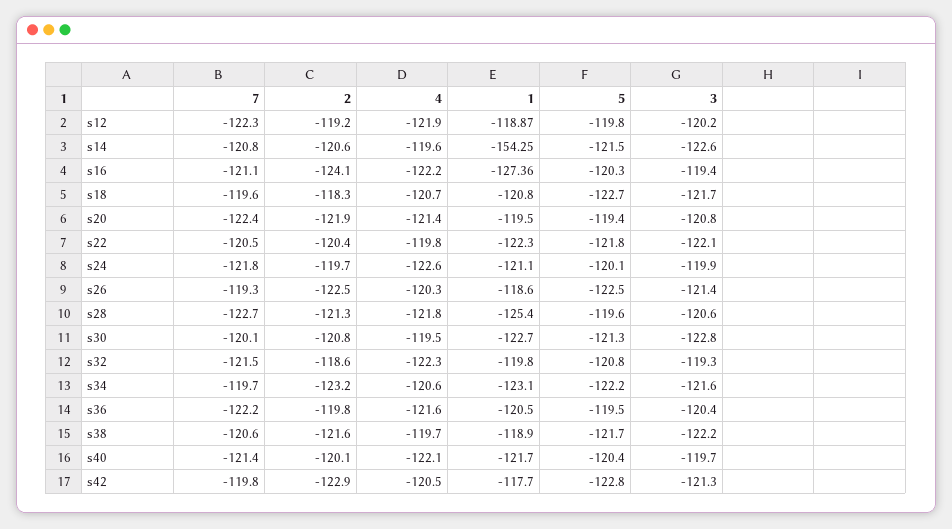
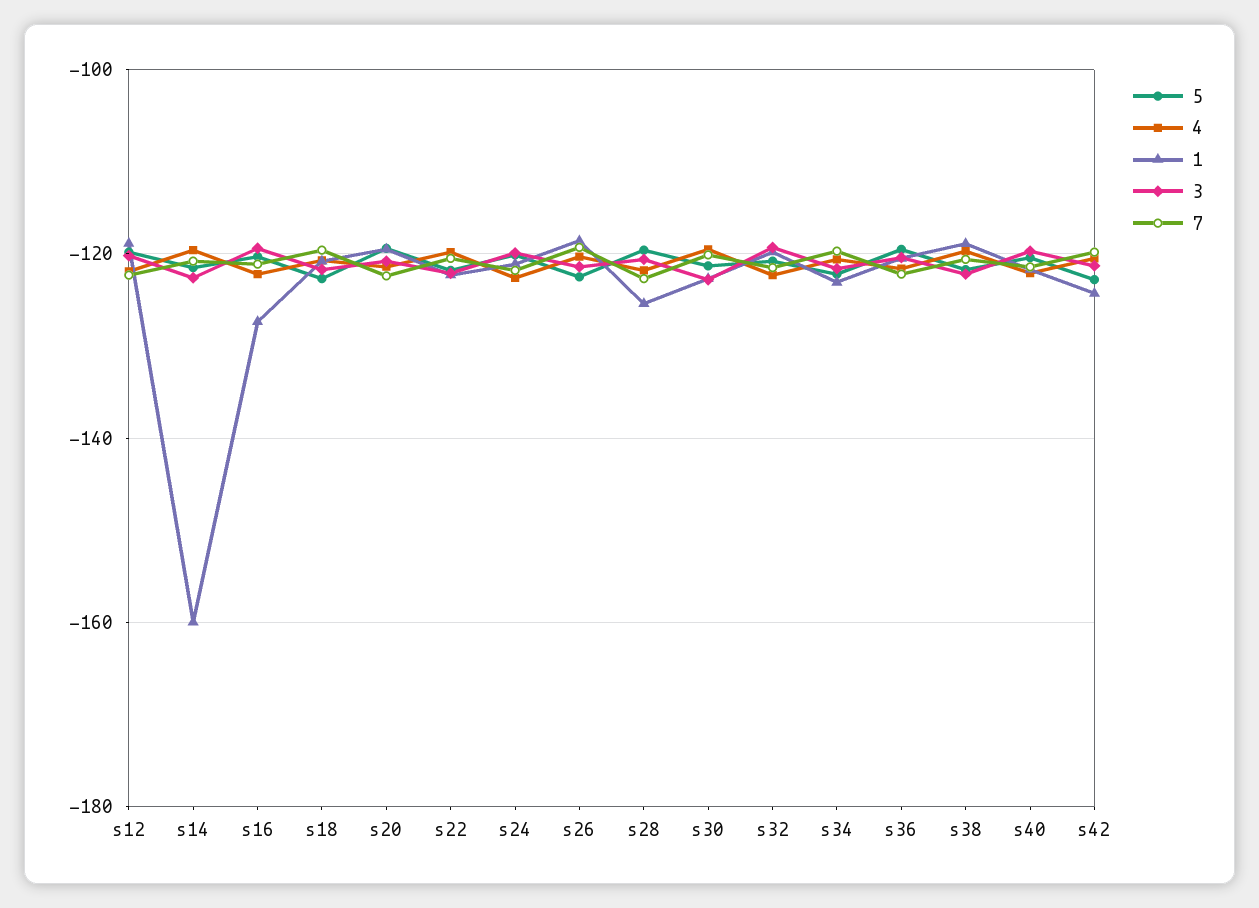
2, s12: -119.2 -> none
2, s14: -120.6 -> none
1, s14: -154.25 -> -160
2, s16: -124.1 -> none
2, s18: -118.3 -> none
2, s20: -121.9 -> none
2, s22: -120.4 -> none
2, s24: -119.7 -> none
2, s26: -122.5 -> none
2, s28: -121.3 -> none
2, s30: -120.8 -> none
2, s32: -118.6 -> none
2, s34: -123.2 -> none
2, s36: -119.8 -> none
2, s38: -121.6 -> none
2, s40: -120.1 -> none
2, s42: -122.9 -> none
1, s42: -117.7 -> -124

